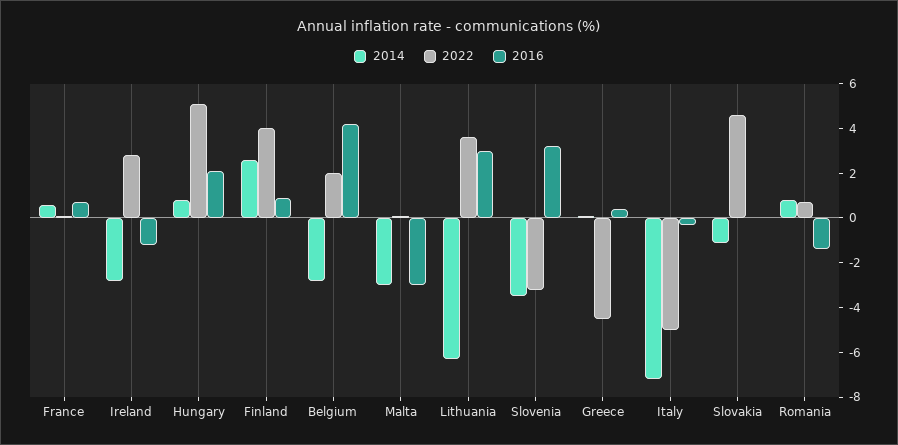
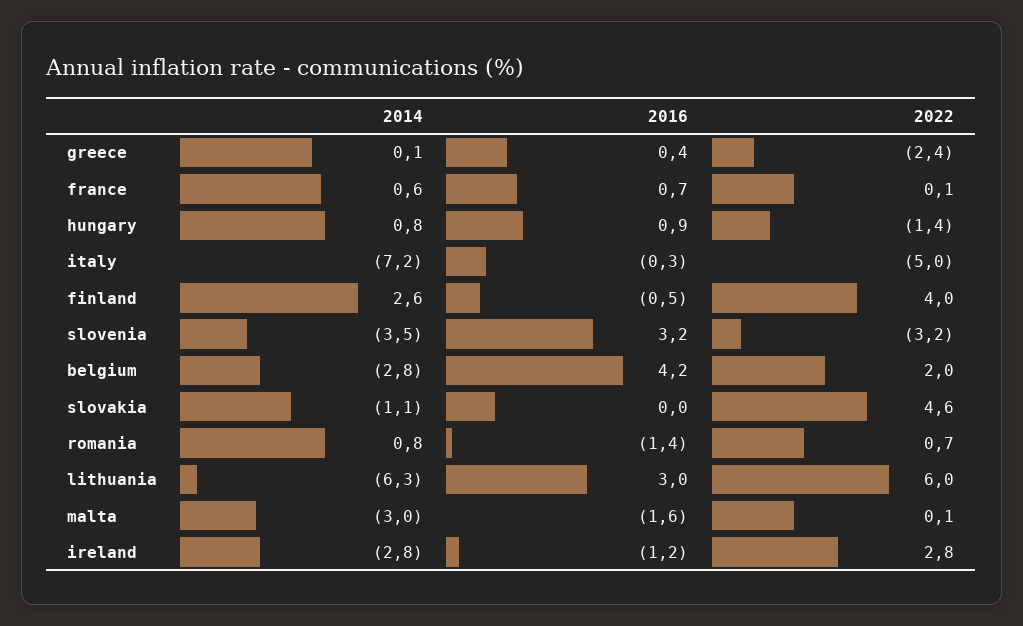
2022, Hungary: 5 -> -1.4
2016, Hungary: 2 -> 0.9
2016, Finland: 1 -> -0.5
2016, Malta: -3 -> -1.6
2022, Lithuania: 3.5 -> 6
2022, Greece: -4.5 -> -2.4

